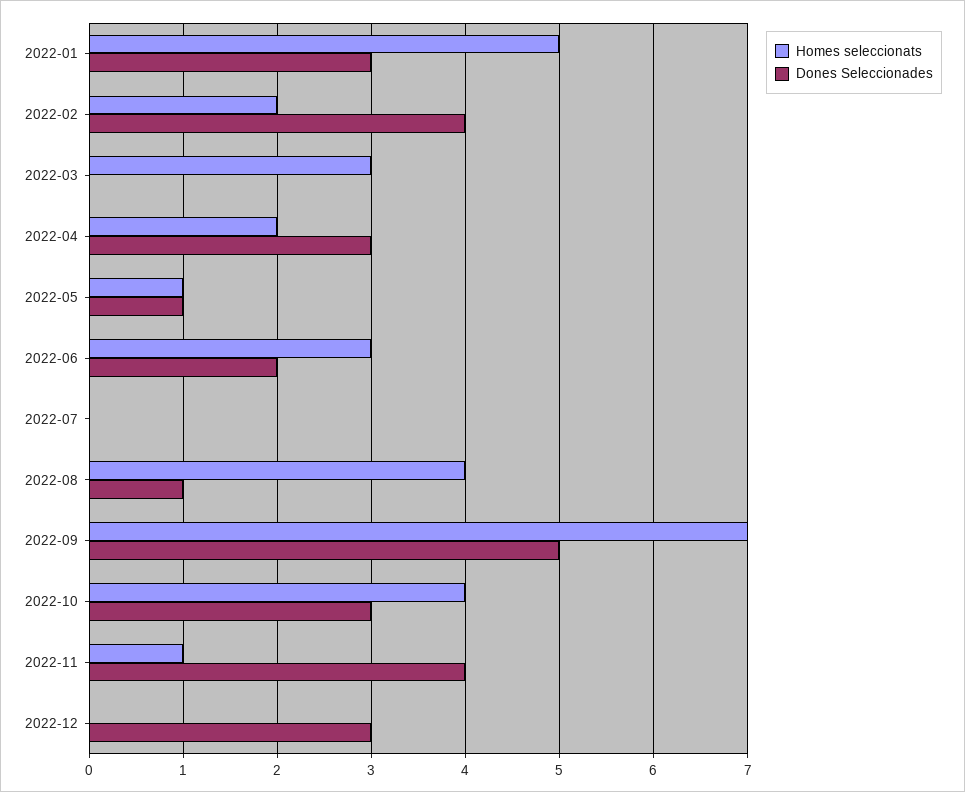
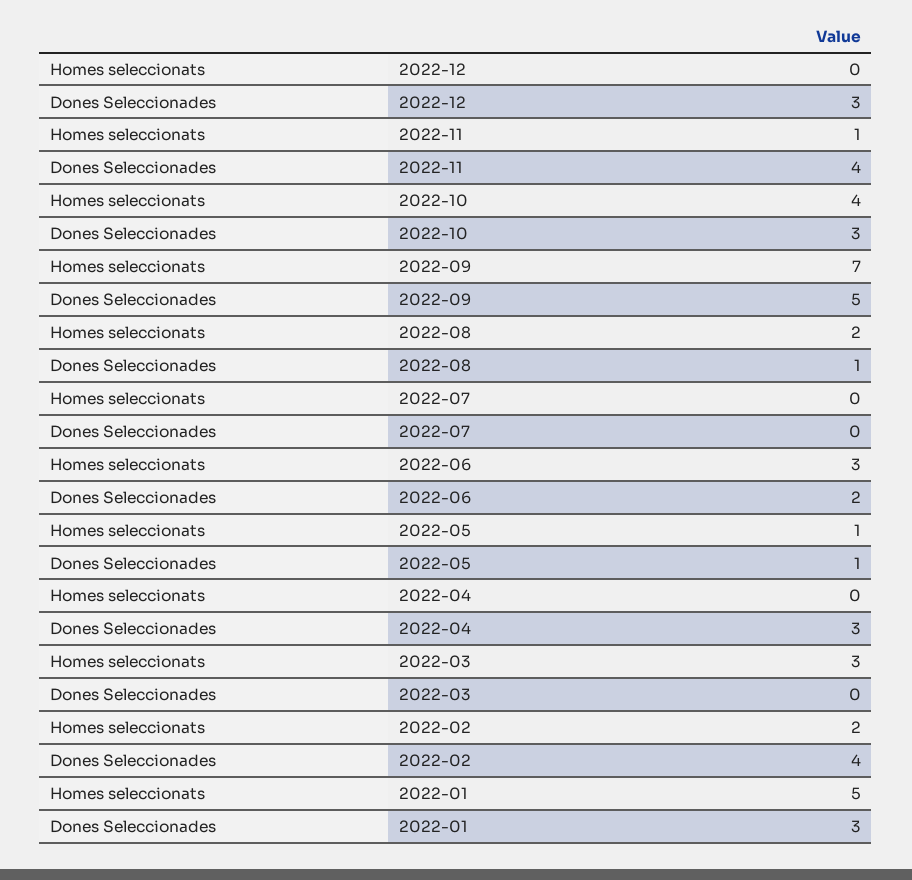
Homes seleccionats, 2022-04: 2 -> 0
Homes seleccionats, 2022-08: 4 -> 2

